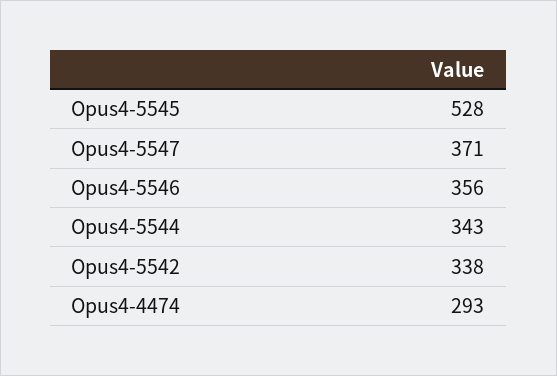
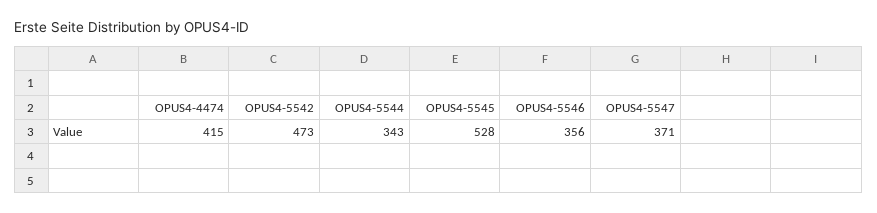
Opus4-5542: 338 -> 473
Opus4-4474: 293 -> 415

